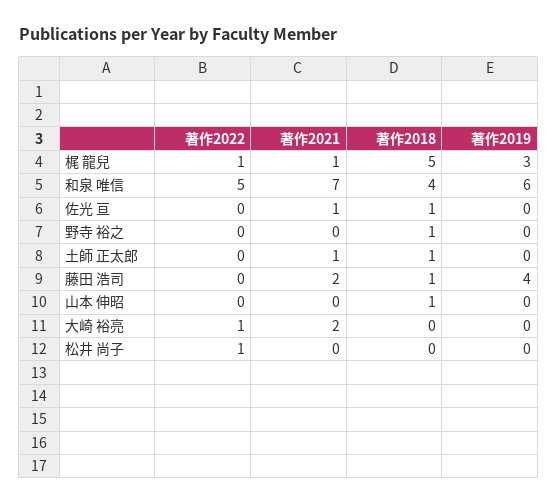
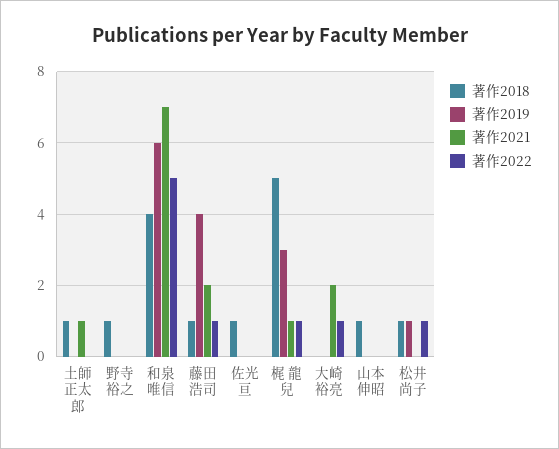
著作2021, 佐光 亘: 1 -> 0
著作2022, 藤田 浩司: 0 -> 1
著作2018, 松井 尚子: 0 -> 1
著作2019, 松井 尚子: 0 -> 1

